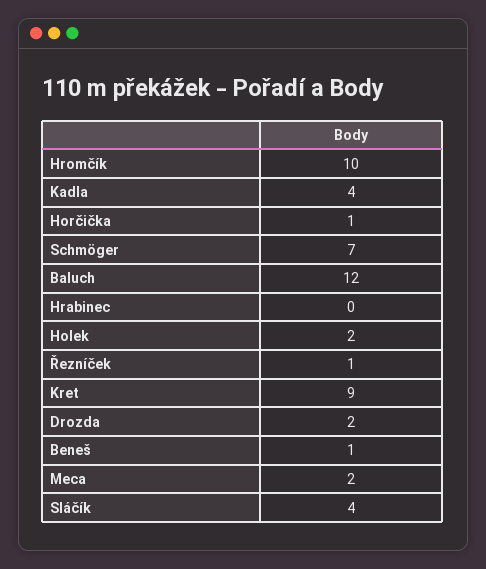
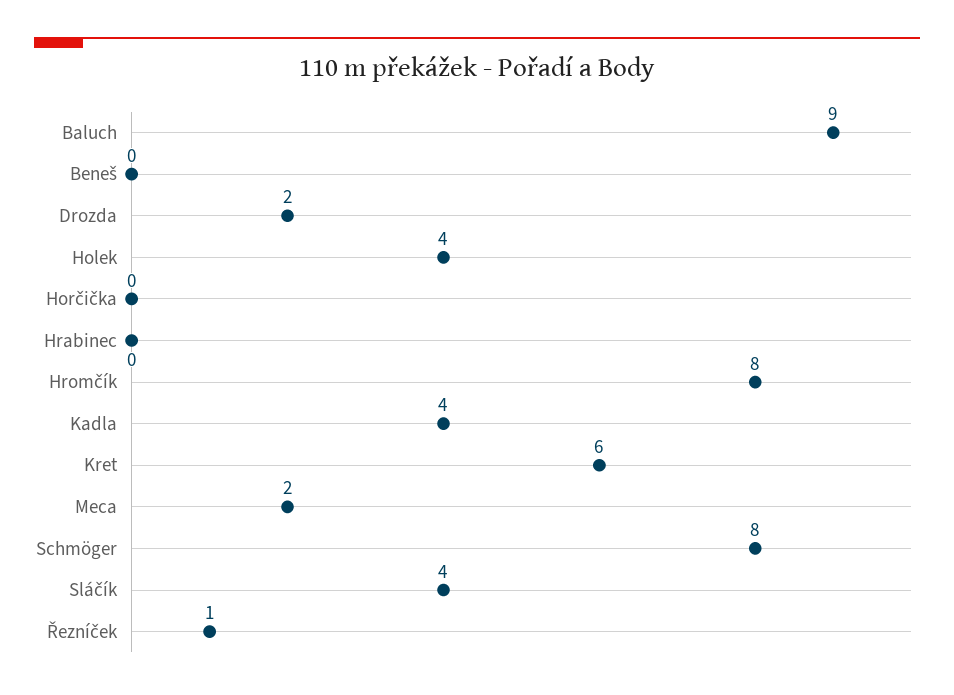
Hromčík: 10 -> 8
Horčička: 1 -> 0
Schmöger: 7 -> 8
Baluch: 12 -> 9
Holek: 2 -> 4
Kret: 9 -> 6
Beneš: 1 -> 0

